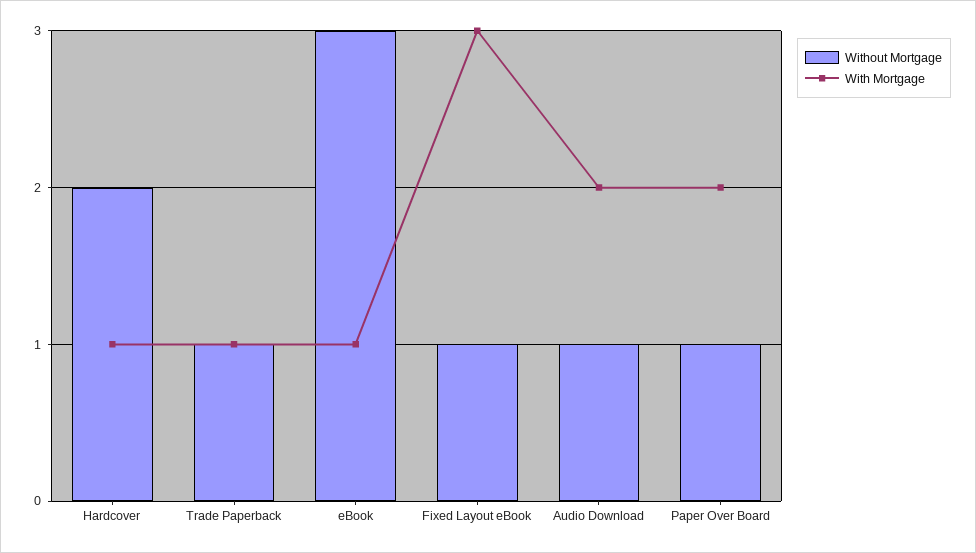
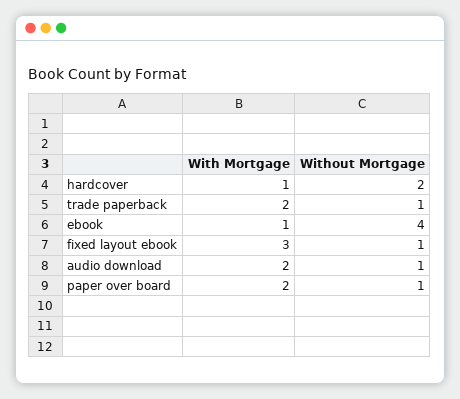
With Mortgage, Trade Paperback: 1 -> 2
Without Mortgage, eBook: 3 -> 4

